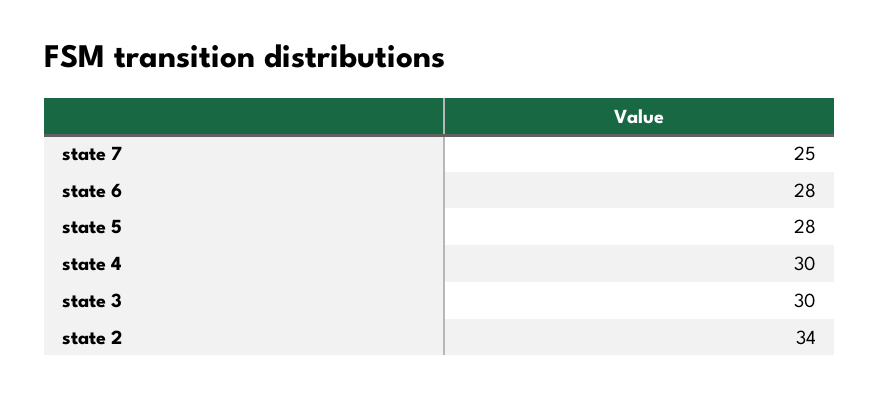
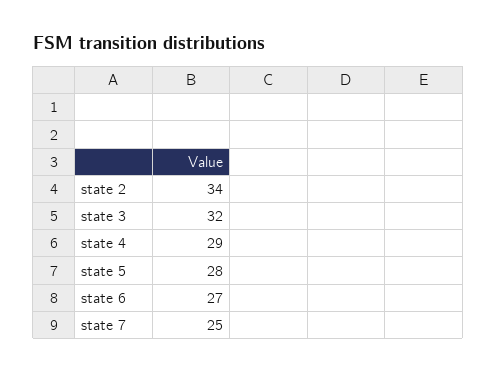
state 6: 28 -> 27
state 4: 30 -> 29
state 3: 30 -> 32

